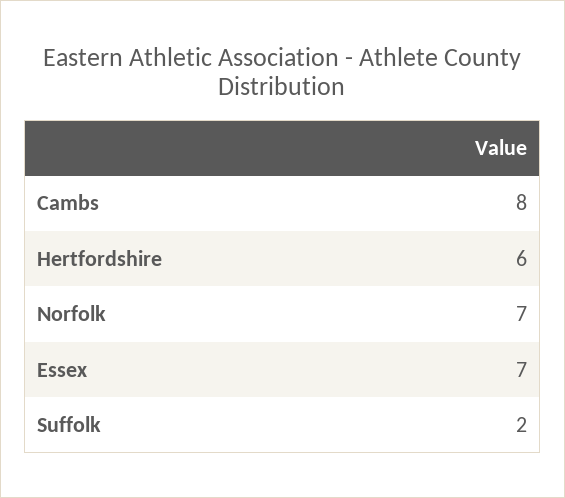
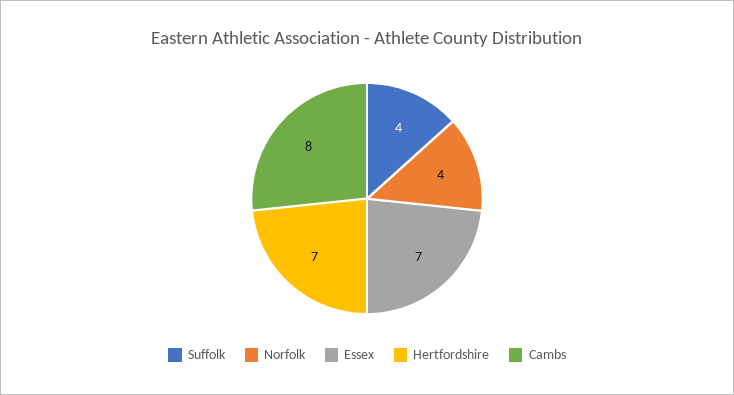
Hertfordshire: 6 -> 7
Norfolk: 7 -> 4
Suffolk: 2 -> 4

